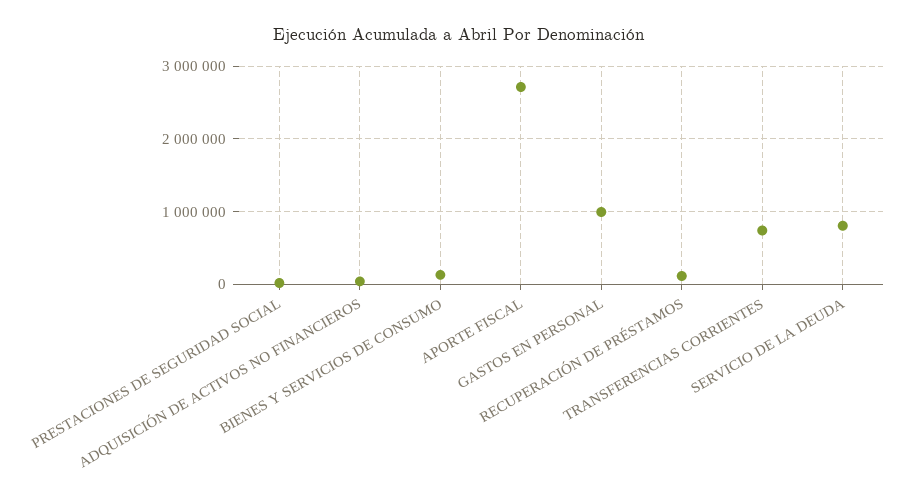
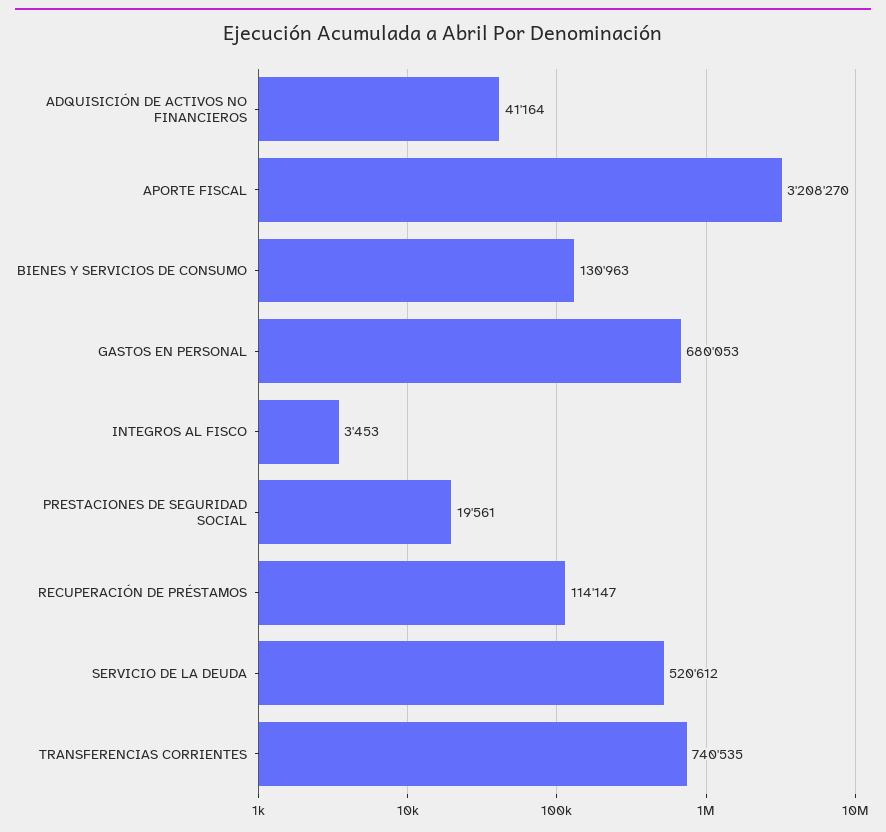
APORTE FISCAL: 2700000 -> 3208270
GASTOS EN PERSONAL: 1000000 -> 680053
SERVICIO DE LA DEUDA: 800000 -> 520612
INTEGROS AL FISCO: none -> 3453

